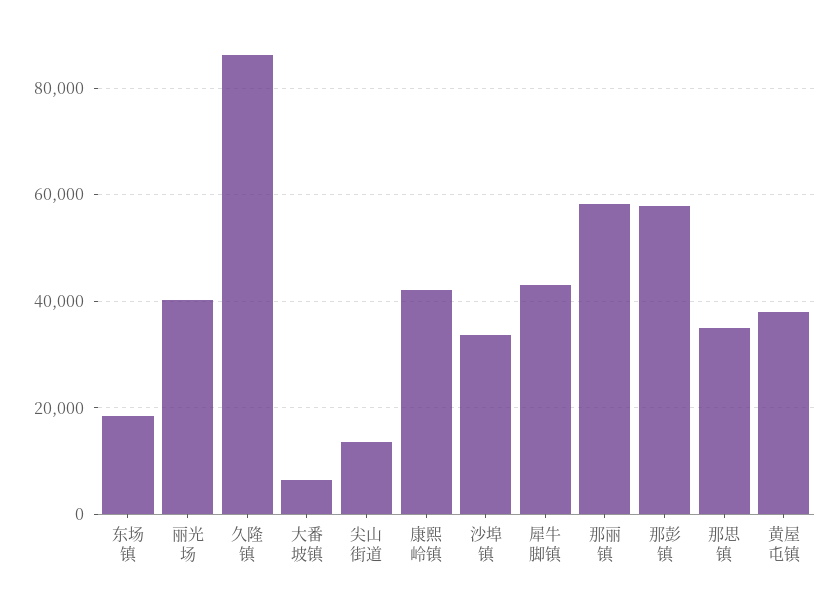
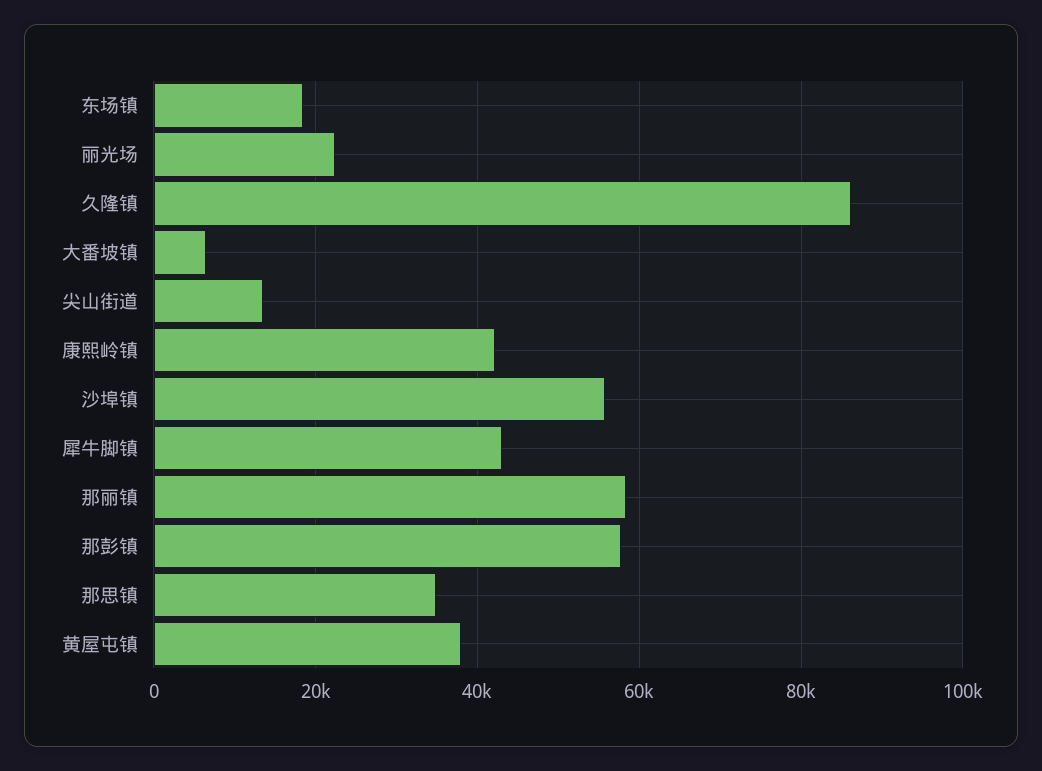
丽光场: 40000 -> 22000
沙埠镇: 34000 -> 56000

